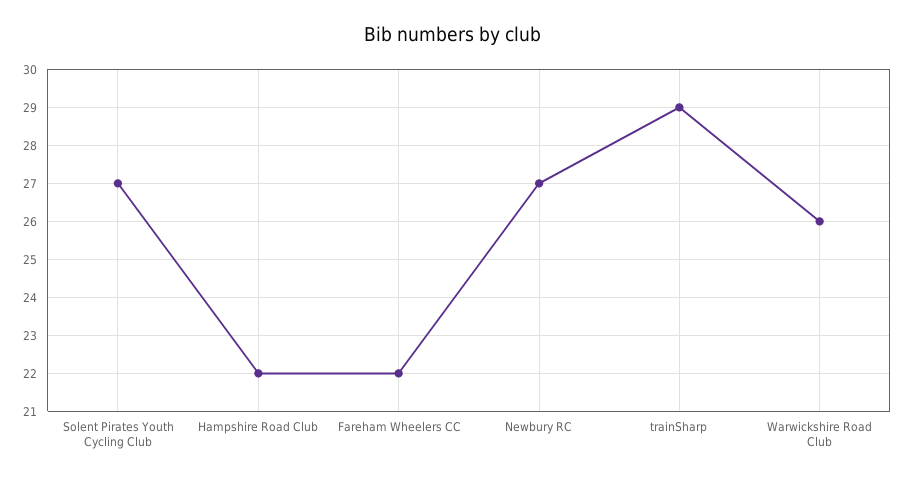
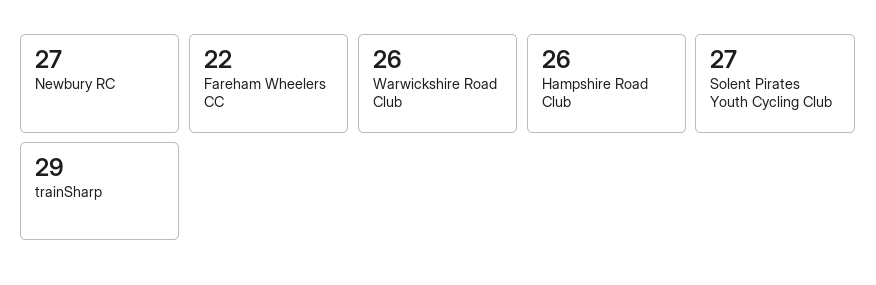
Hampshire Road Club: 22 -> 26

